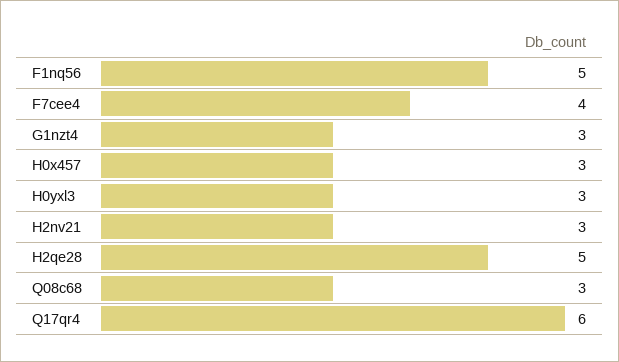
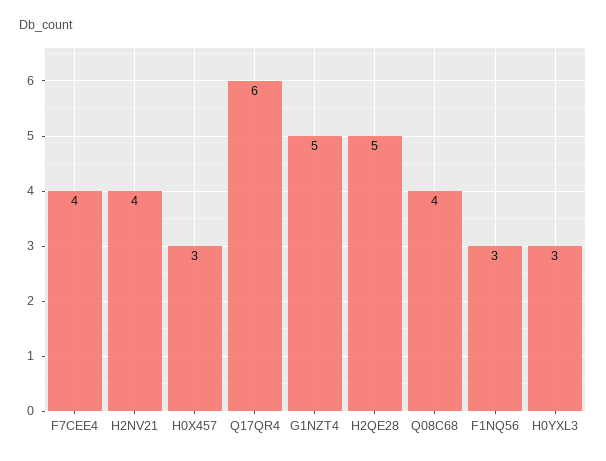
F1nq56: 5 -> 3
G1nzt4: 3 -> 5
H2nv21: 3 -> 4
Q08c68: 3 -> 4

